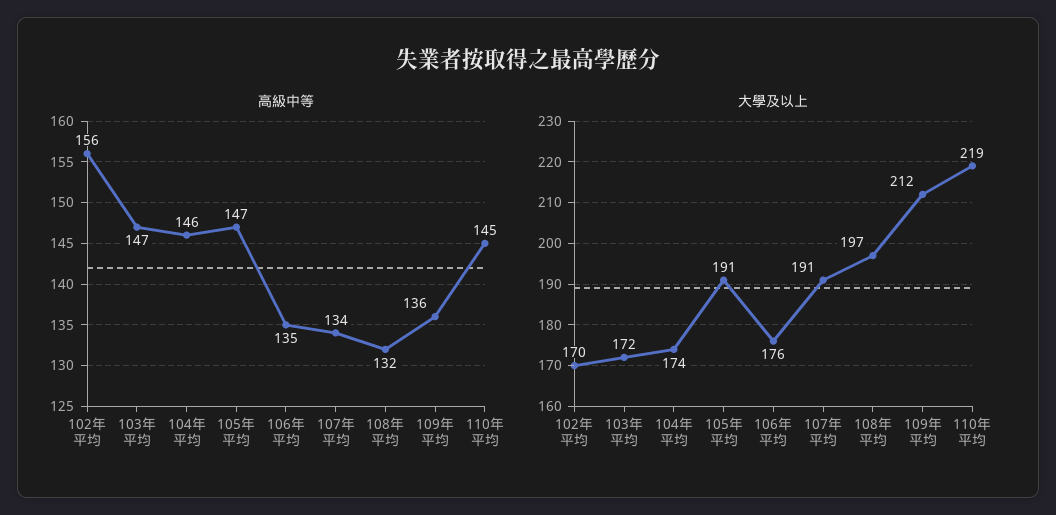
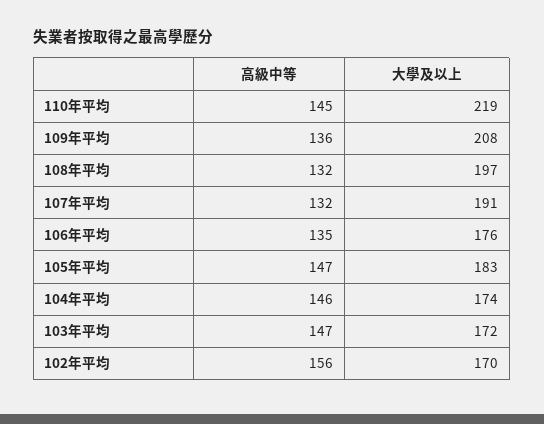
高級中等, 107年平均: 134 -> 132
大學及以上, 105年平均: 191 -> 183
大學及以上, 109年平均: 212 -> 208

